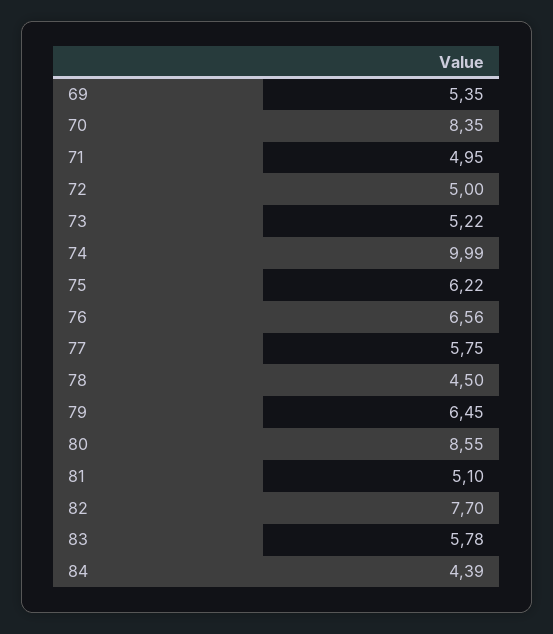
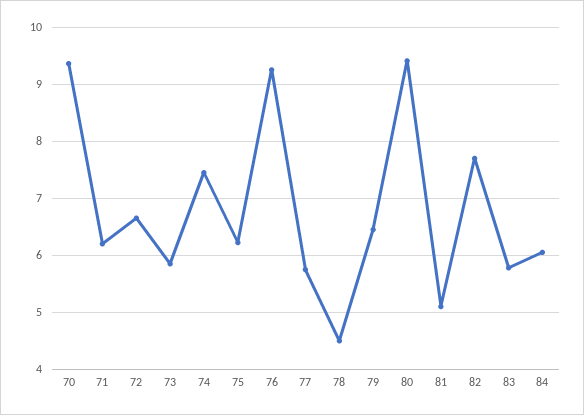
69: 5.35 -> none
70: 8.35 -> 9.4
71: 4.95 -> 6.2
72: 5 -> 6.6
73: 5.22 -> 5.8
74: 9.99 -> 7.4
76: 6.56 -> 9.2
80: 8.55 -> 9.4
84: 4.39 -> 6

